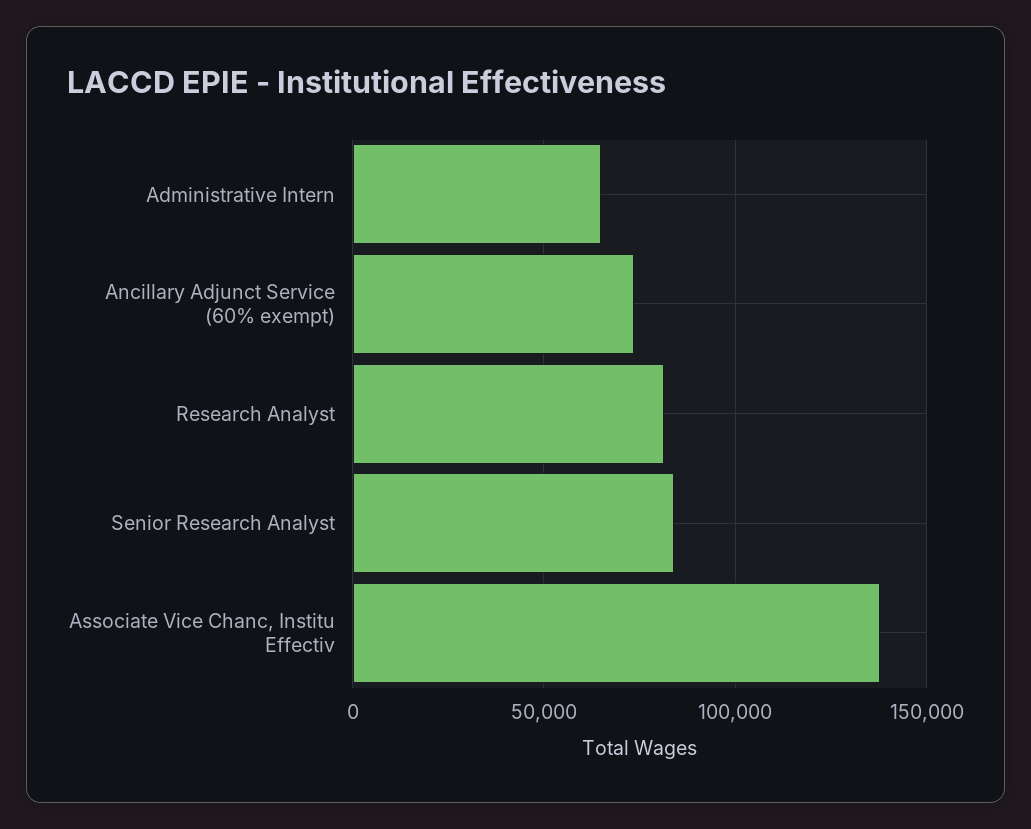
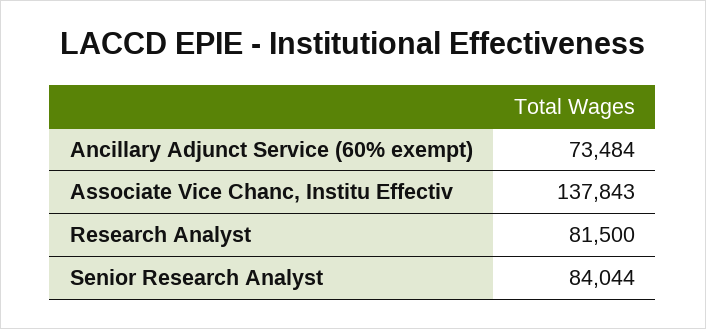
Administrative Intern: 65000 -> none

